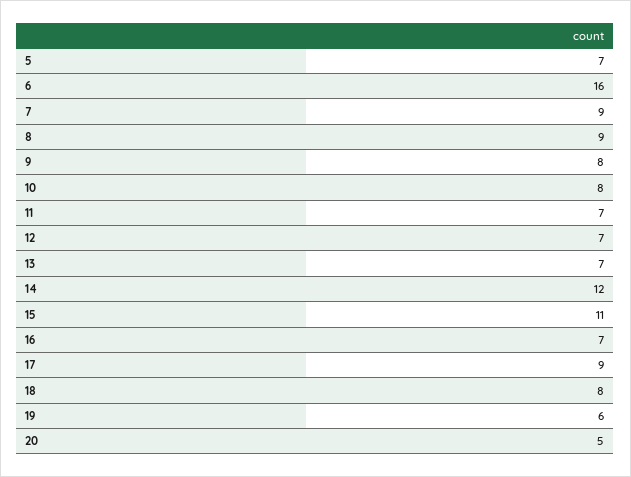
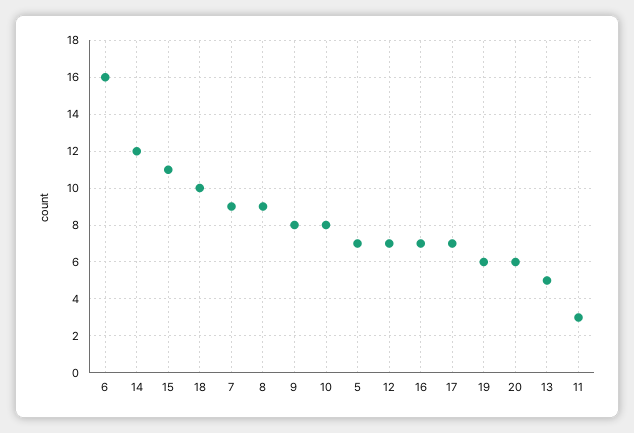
11: 7 -> 3
13: 7 -> 5
17: 9 -> 7
18: 8 -> 10
20: 5 -> 6

